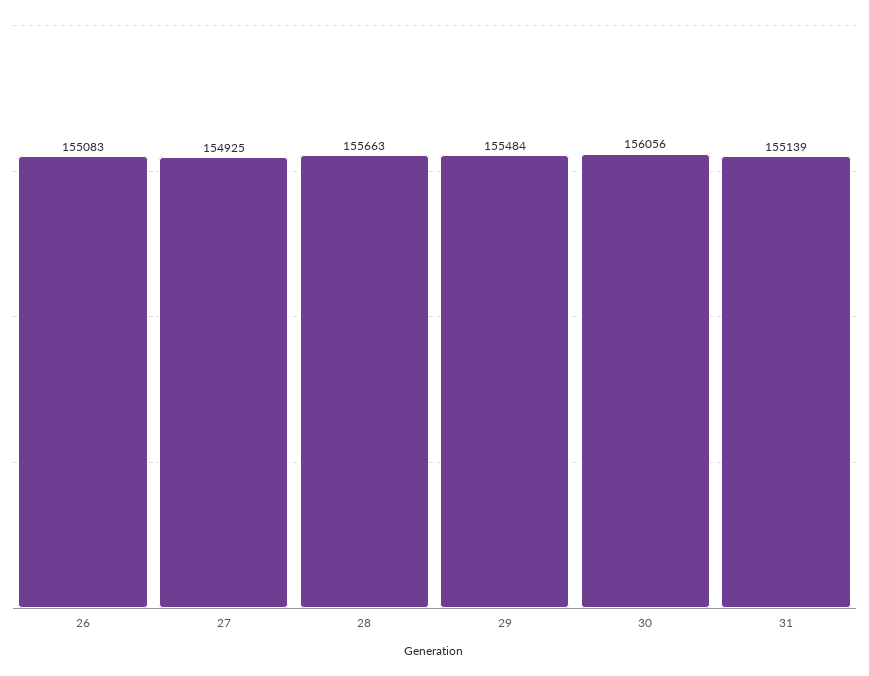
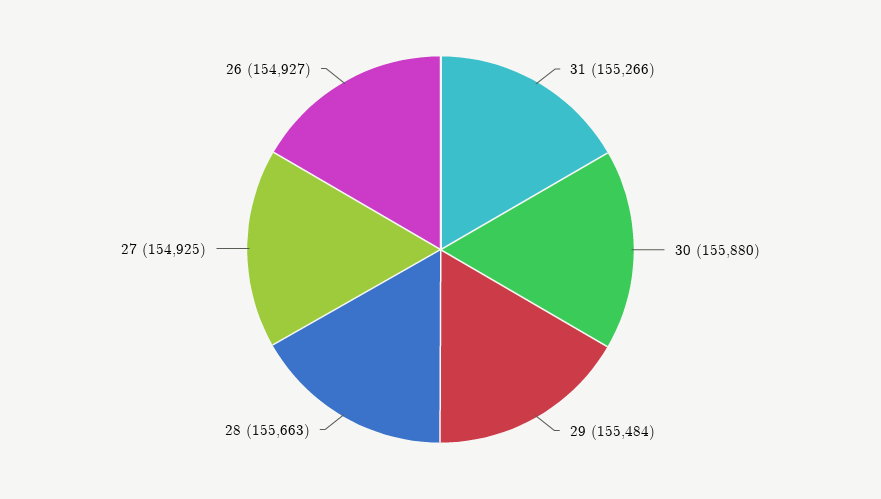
26: 155083 -> 154927
30: 156056 -> 155880
31: 155139 -> 155266

